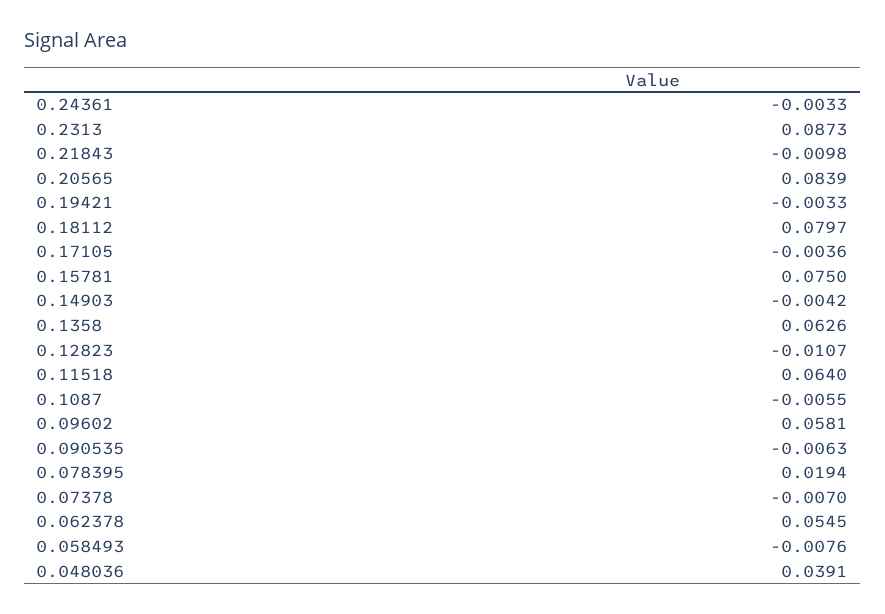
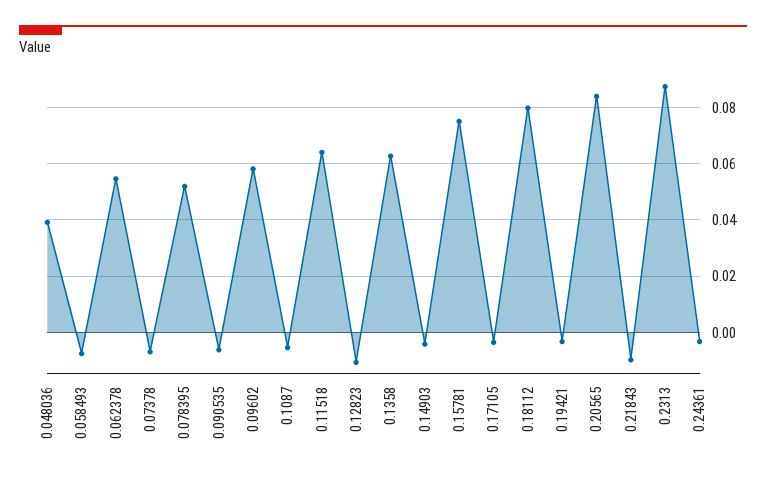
0.078395: 0.0194 -> 0.0525

